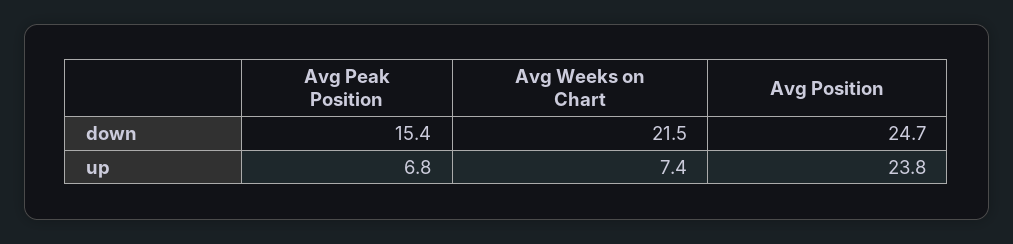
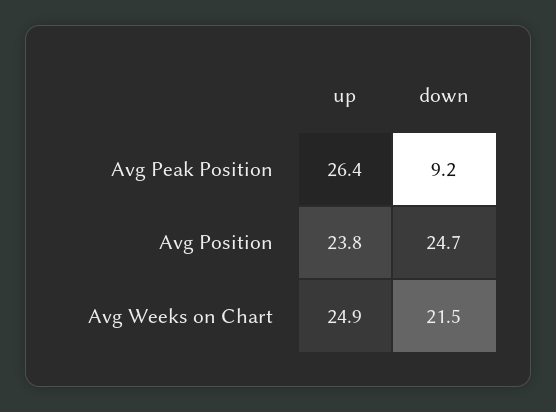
Avg Peak Position, down: 15.4 -> 9.2
Avg Peak Position, up: 6.8 -> 26.4
Avg Weeks on Chart, up: 7.4 -> 24.9

